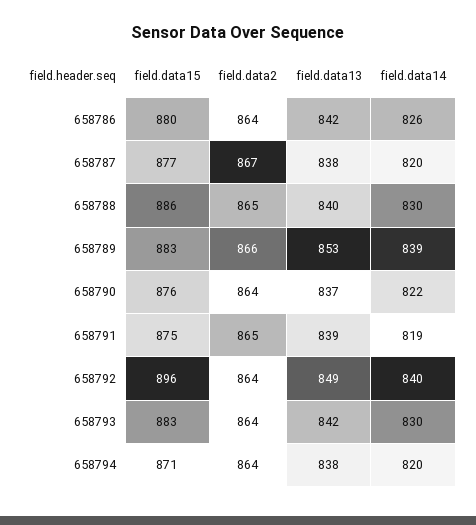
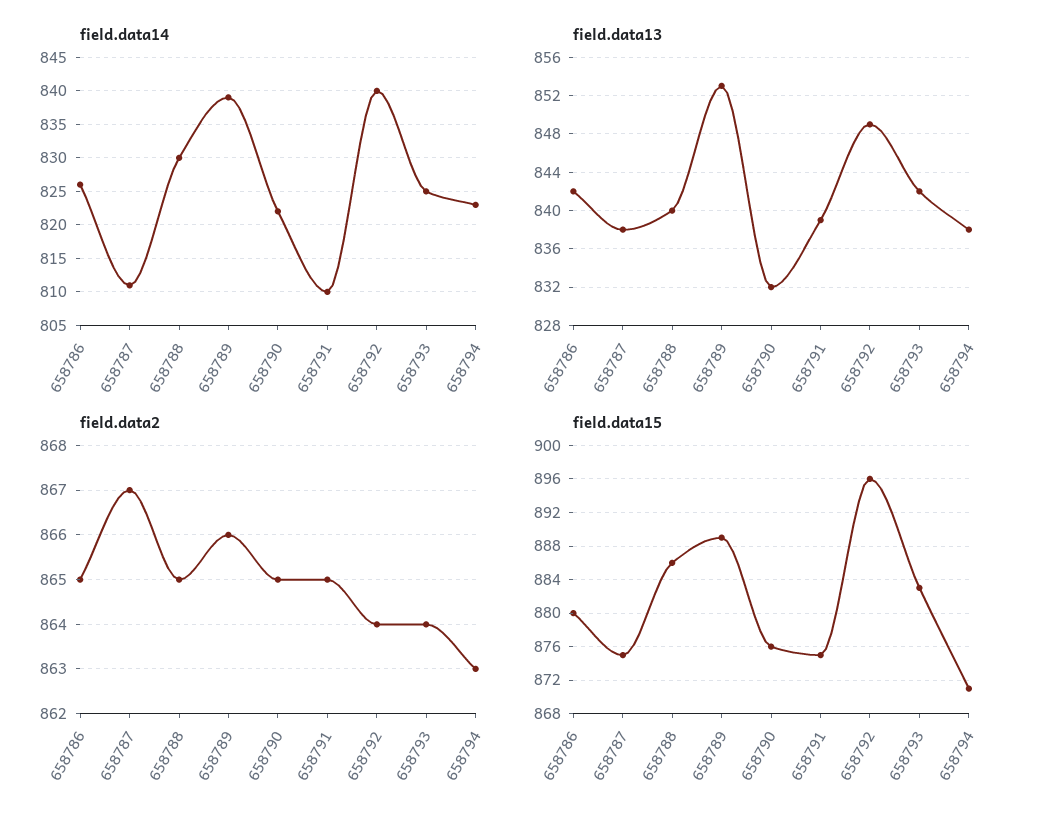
field.data2, 658786: 864 -> 865
field.data15, 658787: 877 -> 875
field.data14, 658787: 820 -> 811
field.data15, 658789: 883 -> 889
field.data2, 658790: 864 -> 865
field.data13, 658790: 837 -> 832
field.data14, 658791: 819 -> 810
field.data14, 658793: 830 -> 825
field.data2, 658794: 864 -> 863
field.data14, 658794: 820 -> 823

